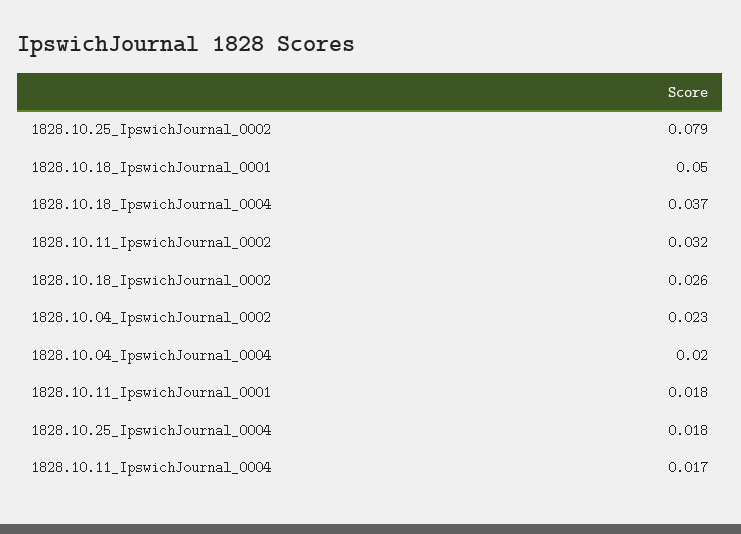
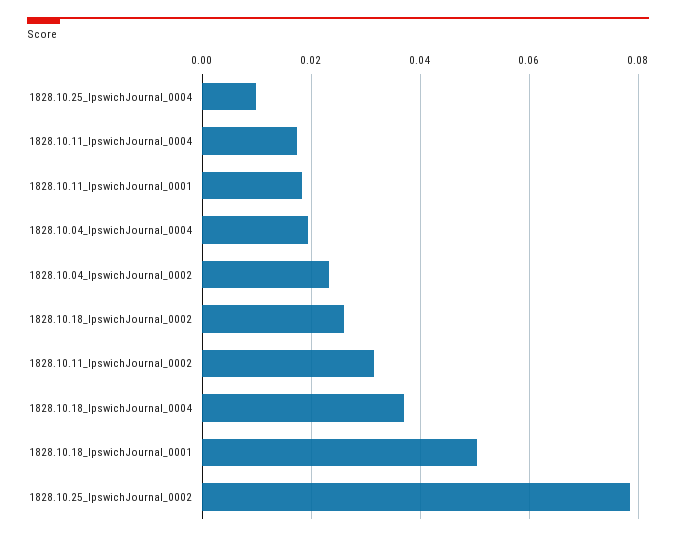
1828.10.25_IpswichJournal_0004: 0.018 -> 0.01

